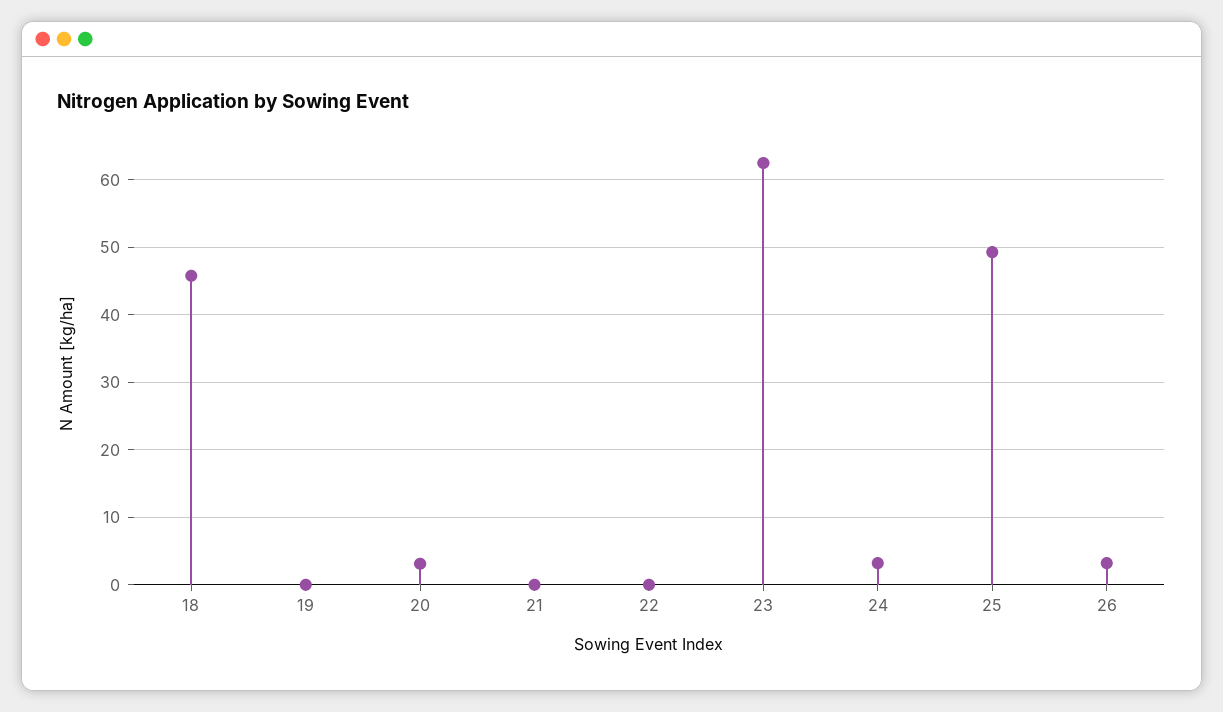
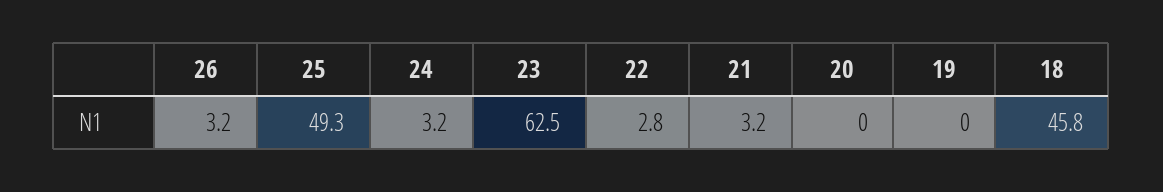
20: 3 -> 0
21: 0 -> 3.2
22: 0 -> 2.8

